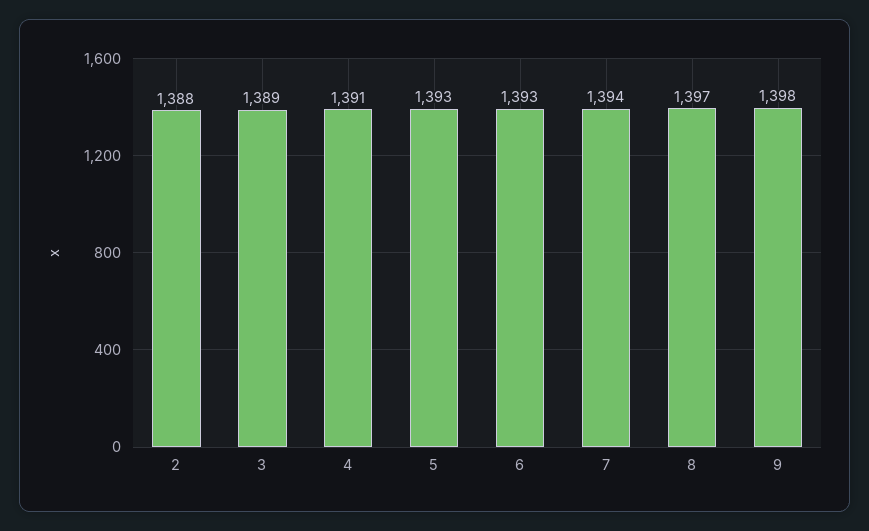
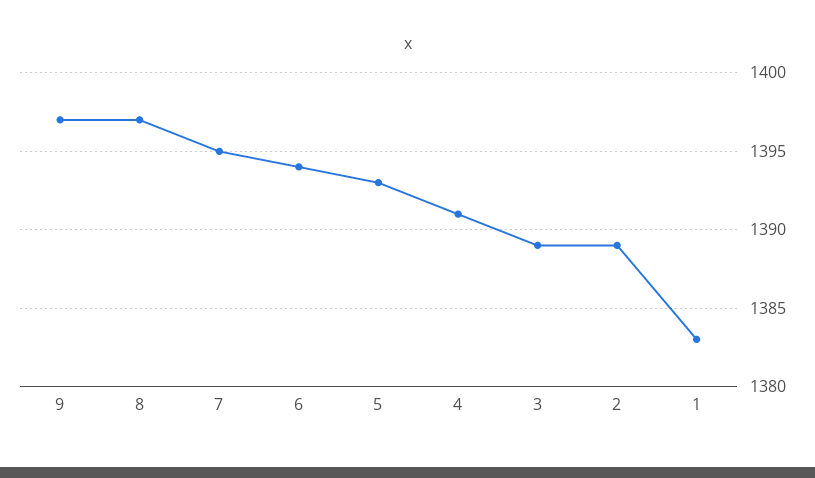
2: 1388 -> 1389
6: 1393 -> 1394
7: 1394 -> 1395
9: 1398 -> 1397
1: none -> 1383

